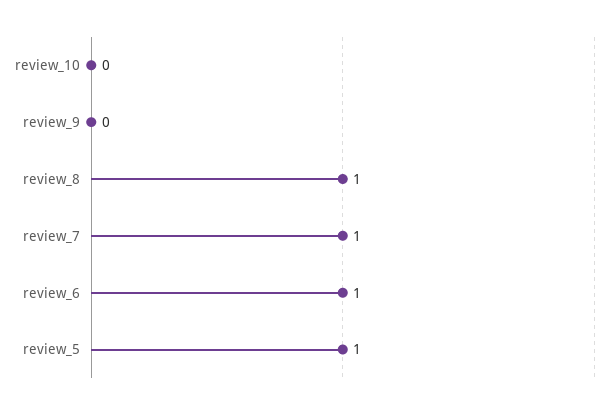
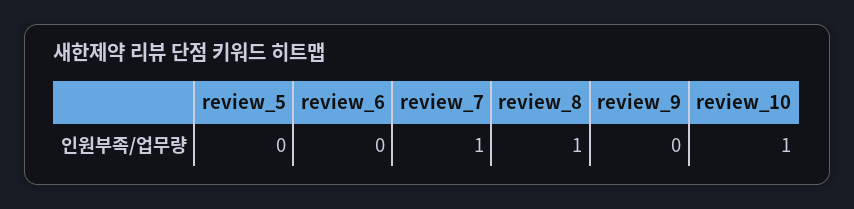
review_10: 0 -> 1
review_6: 1 -> 0
review_5: 1 -> 0

